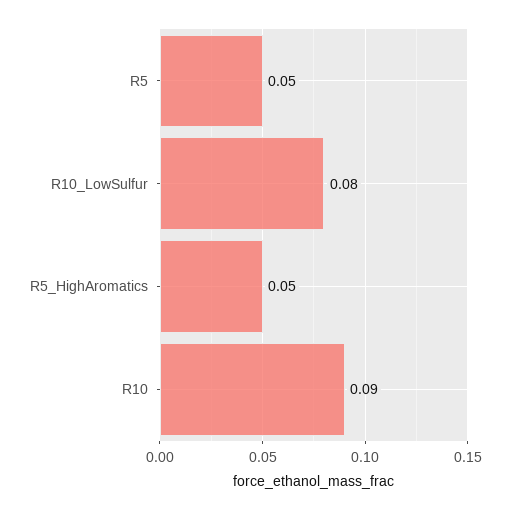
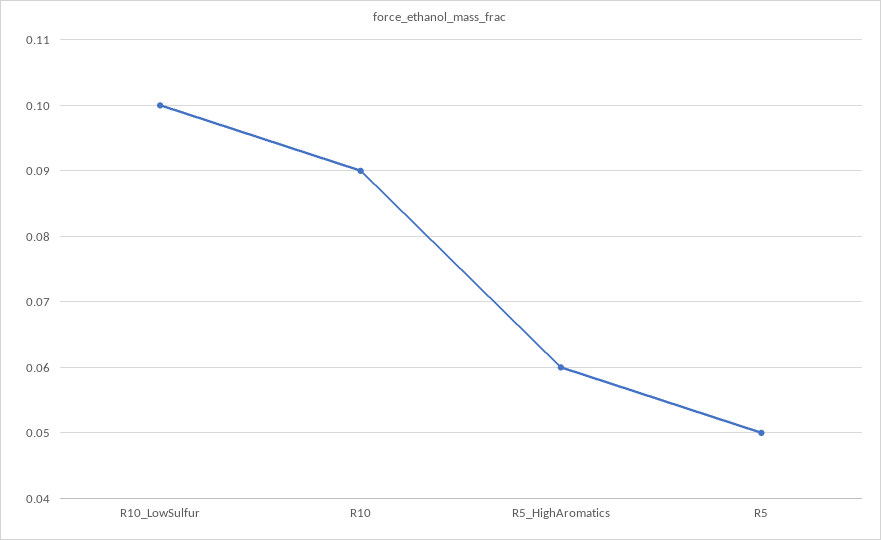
R10_LowSulfur: 0.08 -> 0.1
R5_HighAromatics: 0.05 -> 0.06

